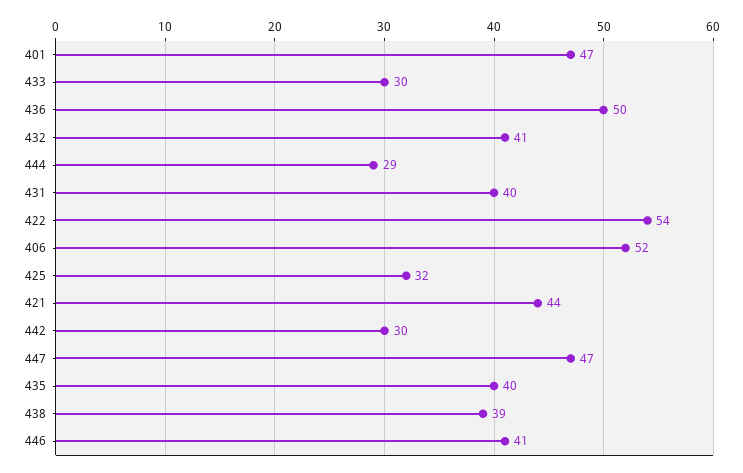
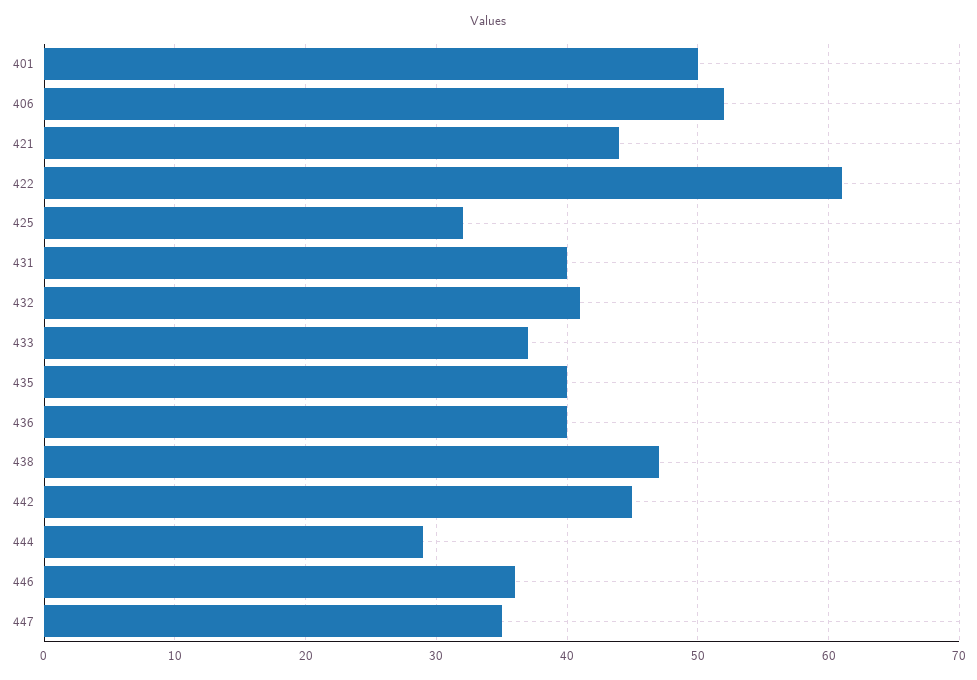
401: 47 -> 50
433: 30 -> 37
436: 50 -> 40
422: 54 -> 61
442: 30 -> 45
447: 47 -> 35
438: 39 -> 47
446: 41 -> 36

